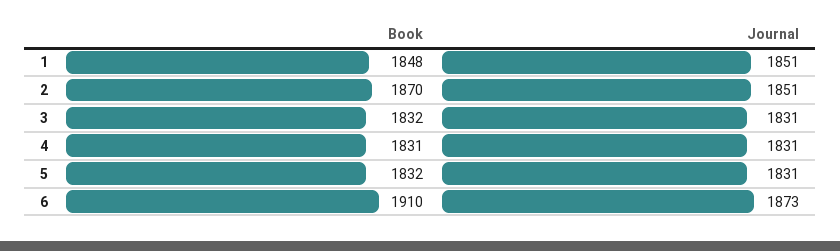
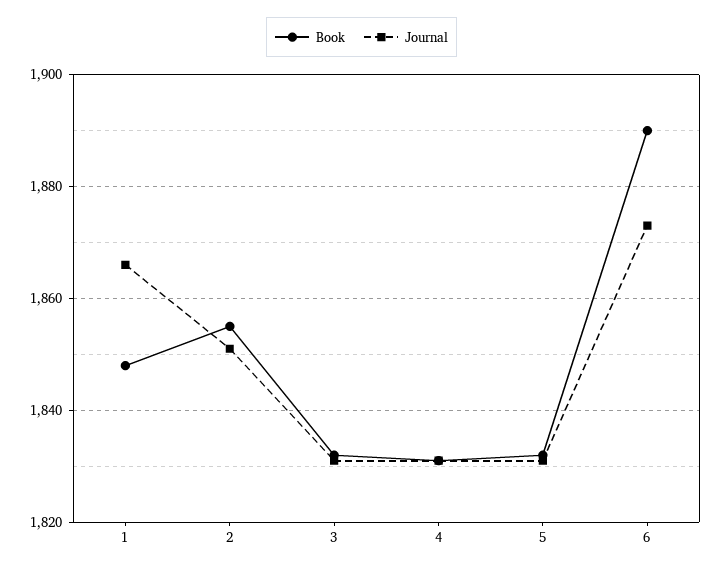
Journal, 1: 1851 -> 1865
Book, 2: 1870 -> 1855
Book, 6: 1910 -> 1890

